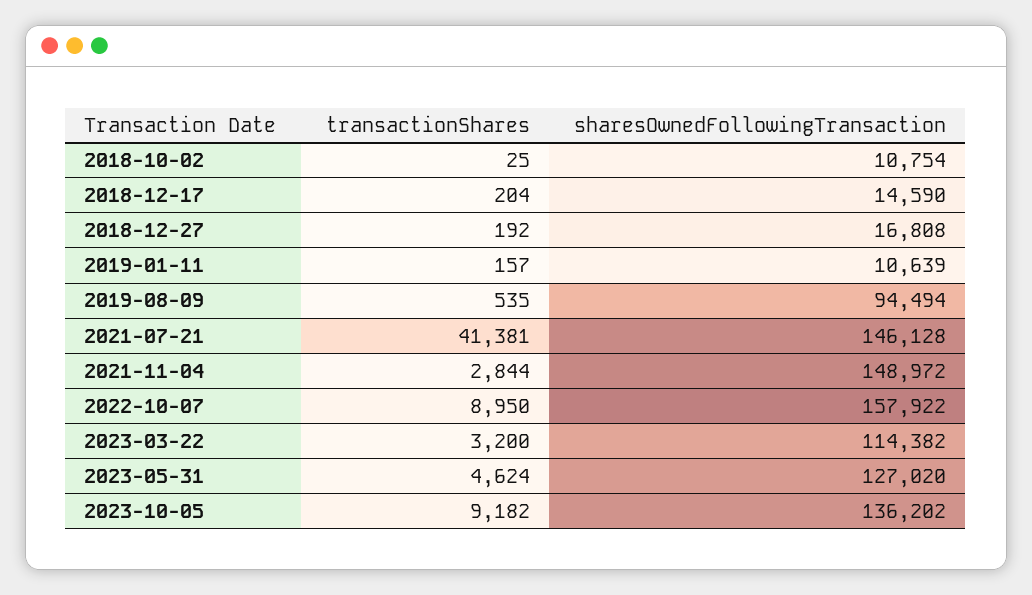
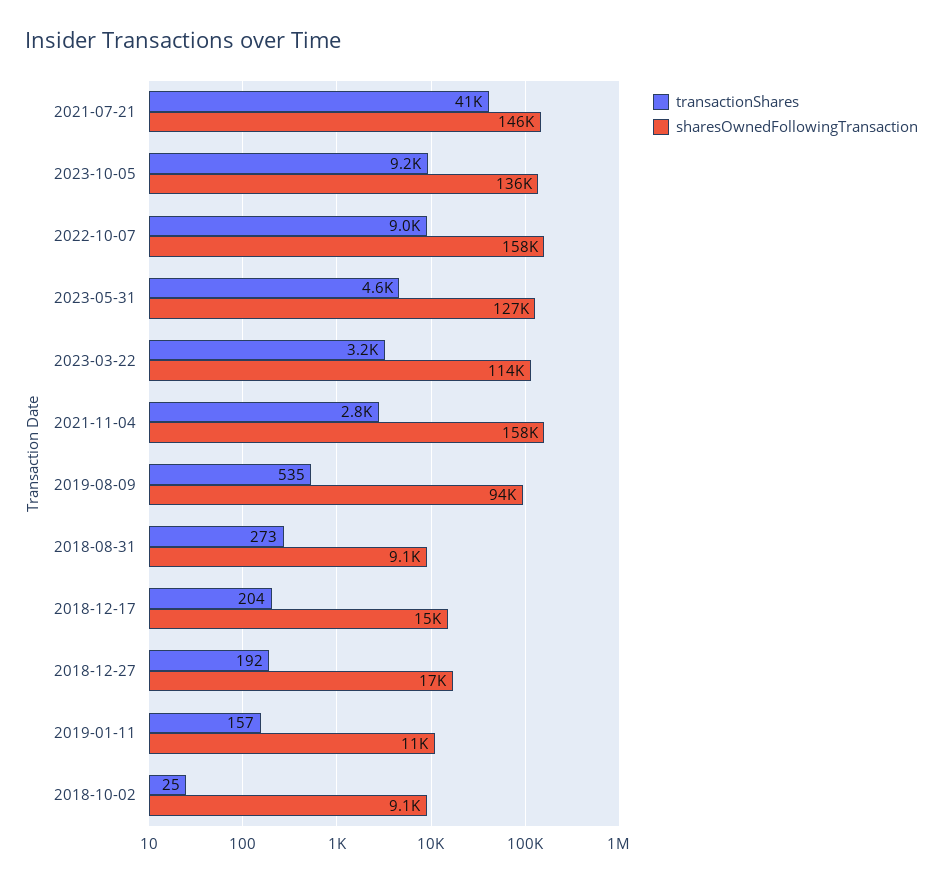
sharesOwnedFollowingTransaction, 2018-10-02: 10754 -> 9100
sharesOwnedFollowingTransaction, 2021-11-04: 148972 -> 158000
transactionShares, 2018-08-31: none -> 273
sharesOwnedFollowingTransaction, 2018-08-31: none -> 9100

